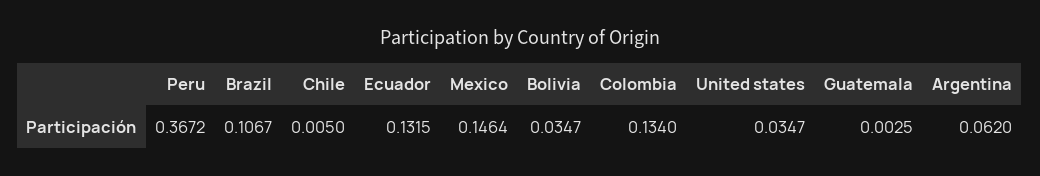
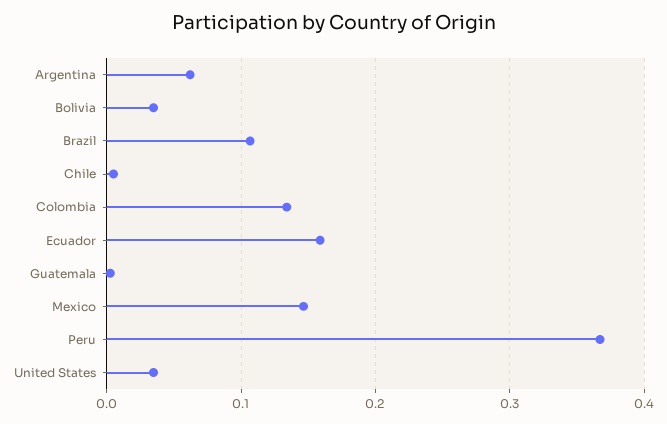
Ecuador: 0.1315 -> 0.16

